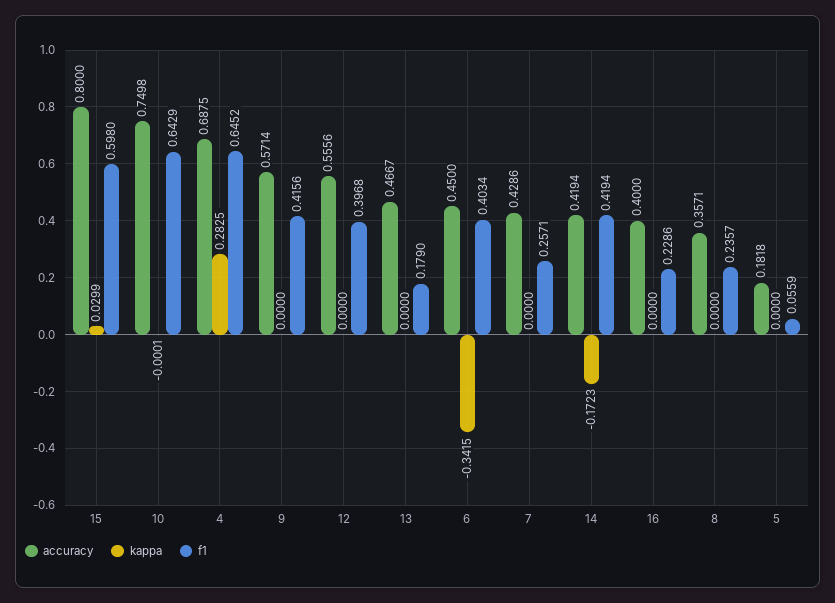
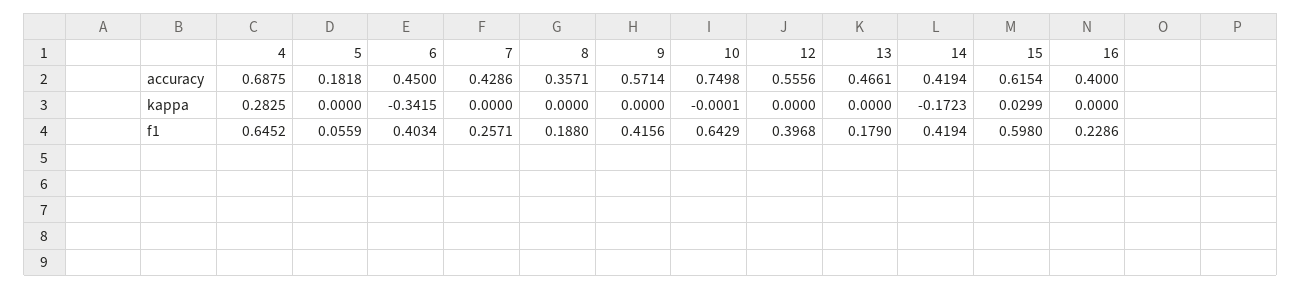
accuracy, 15: 0.8 -> 0.6154
accuracy, 13: 0.4667 -> 0.4661
f1, 8: 0.2357 -> 0.188

